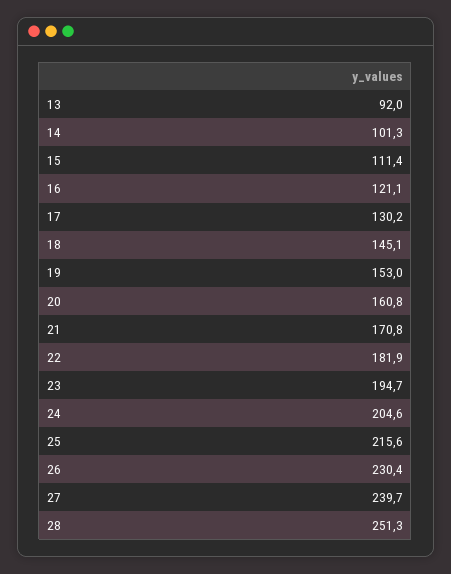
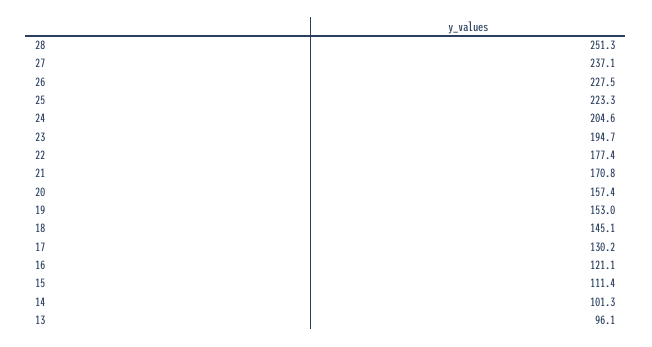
13: 92 -> 96.1
20: 160.8 -> 157.4
22: 181.9 -> 177.4
25: 215.6 -> 223.3
26: 230.4 -> 227.5
27: 239.7 -> 237.1

